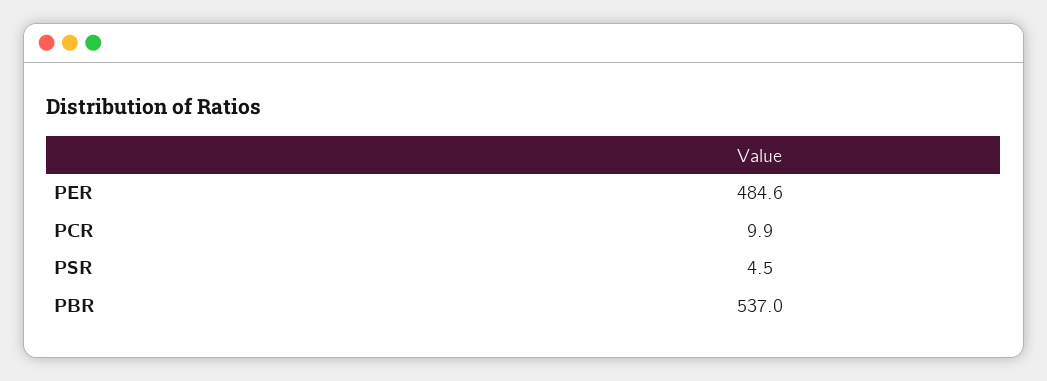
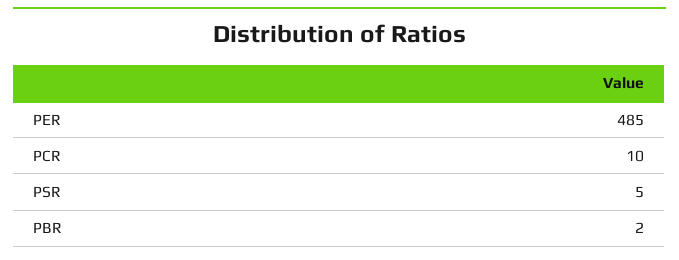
PBR: 537 -> 2

